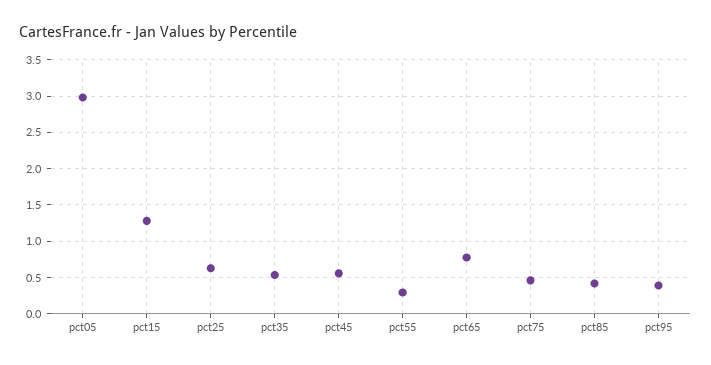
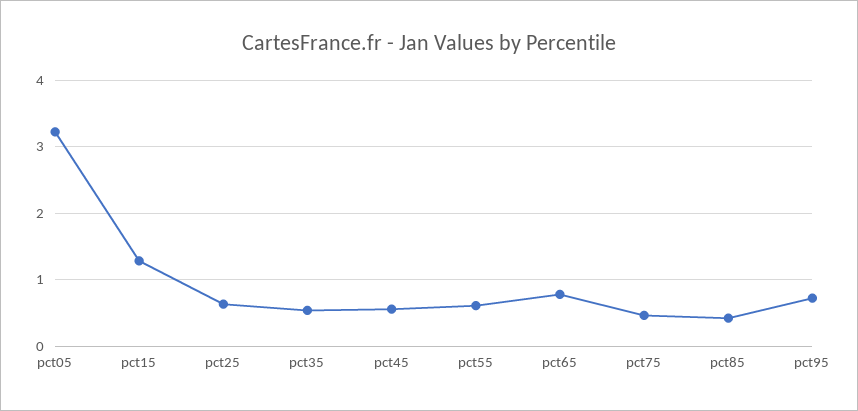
pct05: 3 -> 3.2
pct55: 0.3 -> 0.6
pct95: 0.4 -> 0.7

